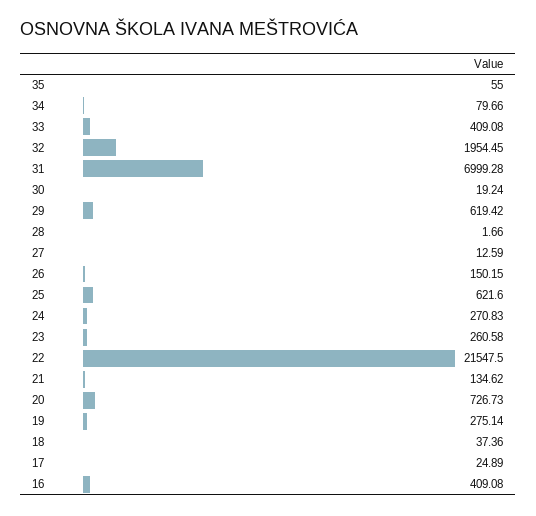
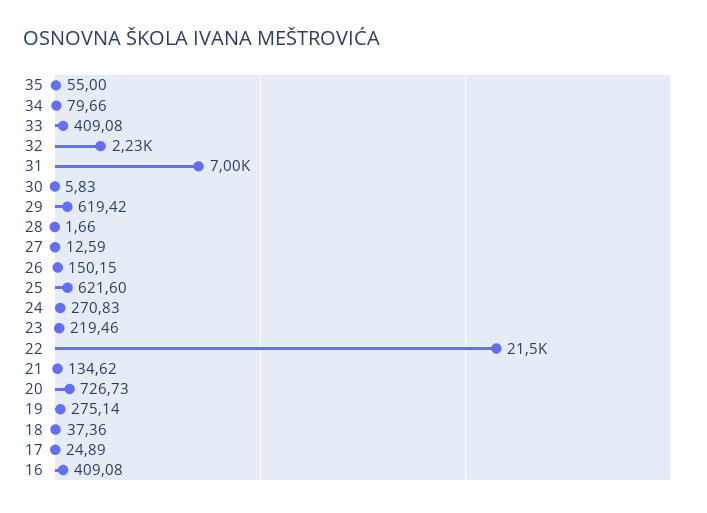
32: 1954.45 -> 2230
30: 19.24 -> 5.83
23: 260.58 -> 219.46

